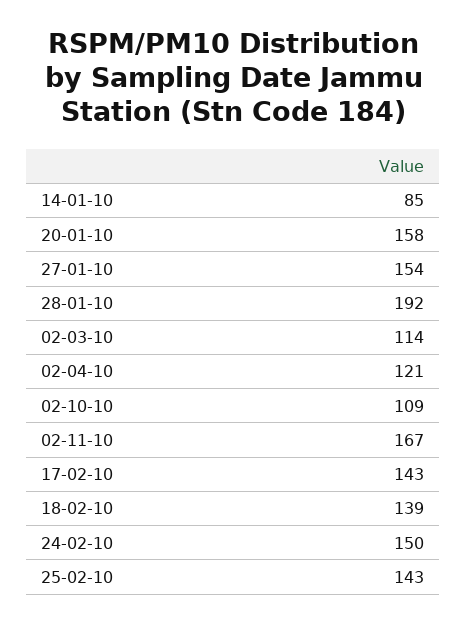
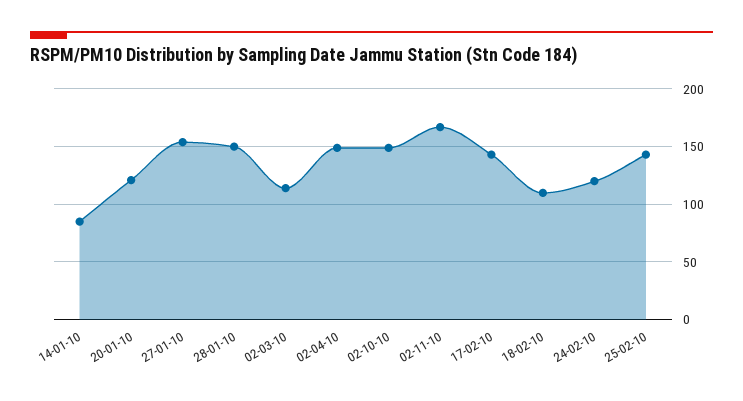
20-01-10: 158 -> 120
28-01-10: 192 -> 150
02-04-10: 121 -> 150
02-10-10: 109 -> 150
18-02-10: 139 -> 110
24-02-10: 150 -> 120

